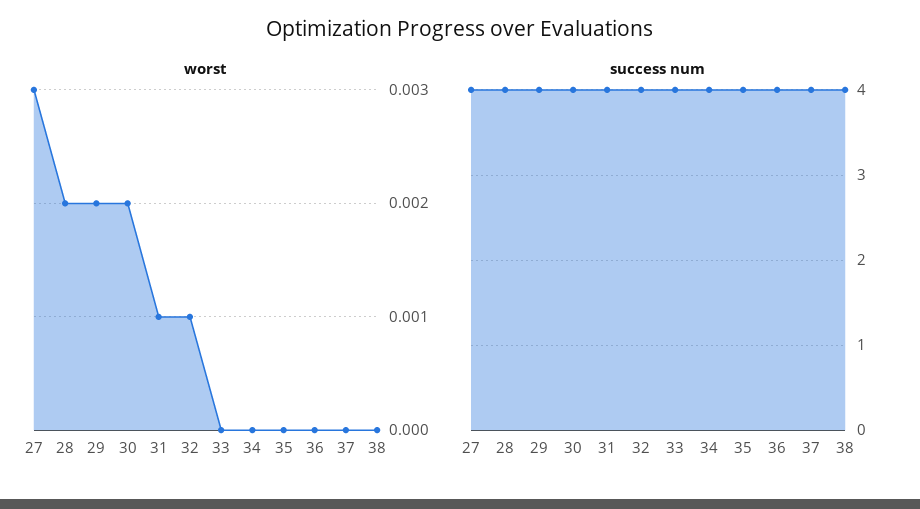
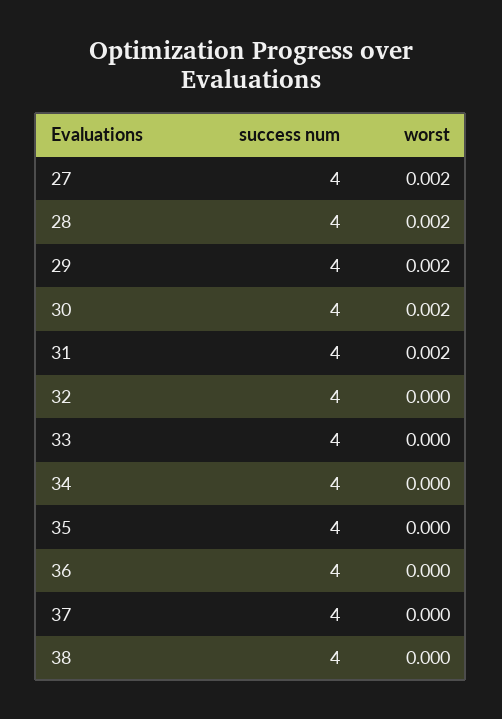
worst, 27: 0.003 -> 0.002
worst, 31: 0.001 -> 0.002
worst, 32: 0.001 -> 0

